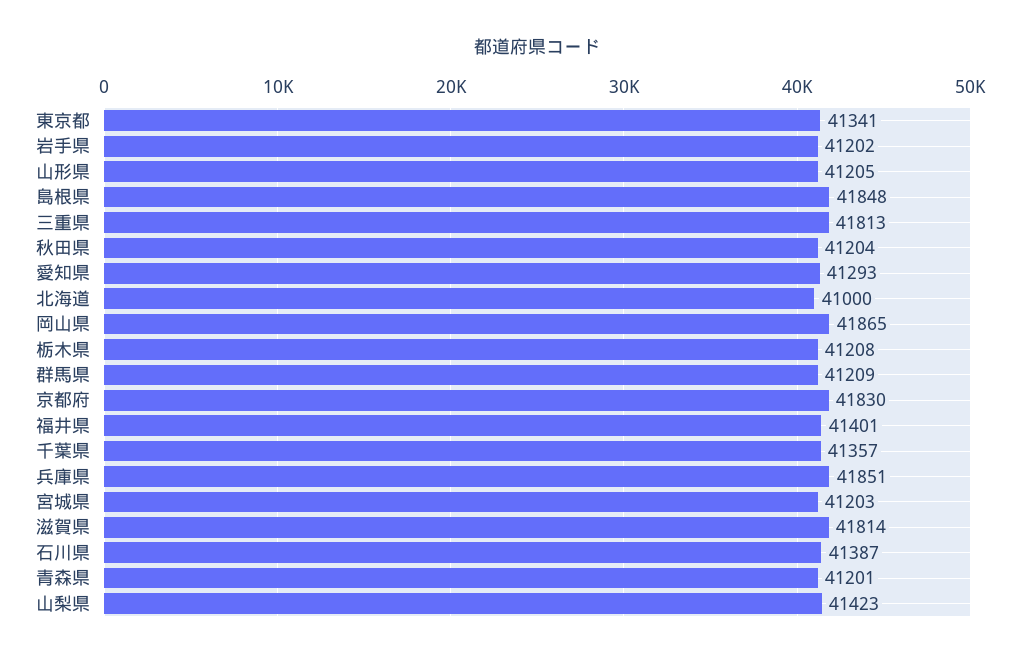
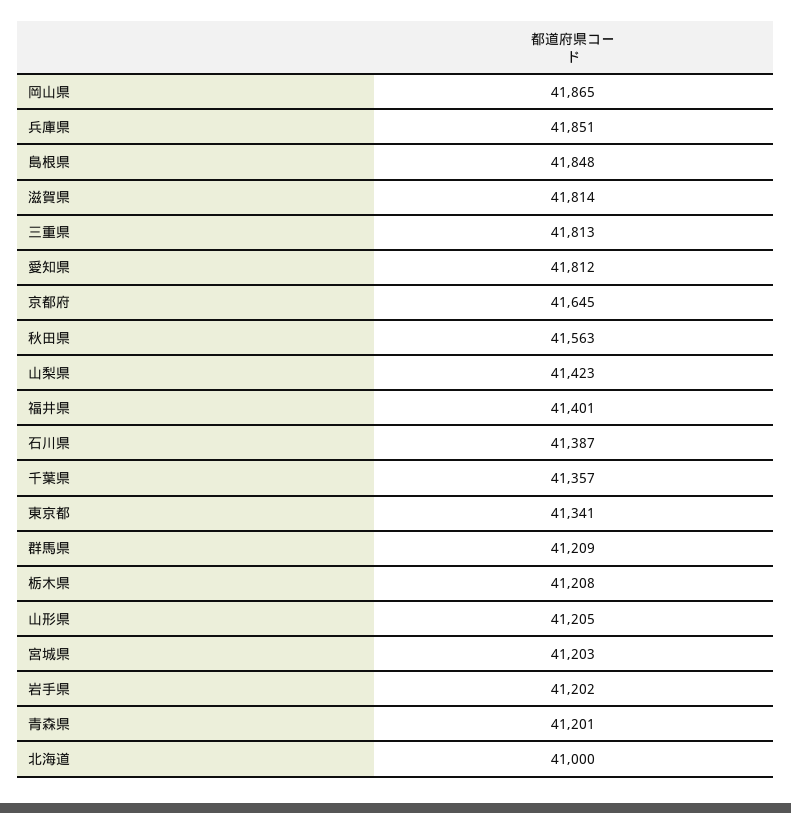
秋田県: 41204 -> 41563
愛知県: 41293 -> 41812
京都府: 41830 -> 41645

